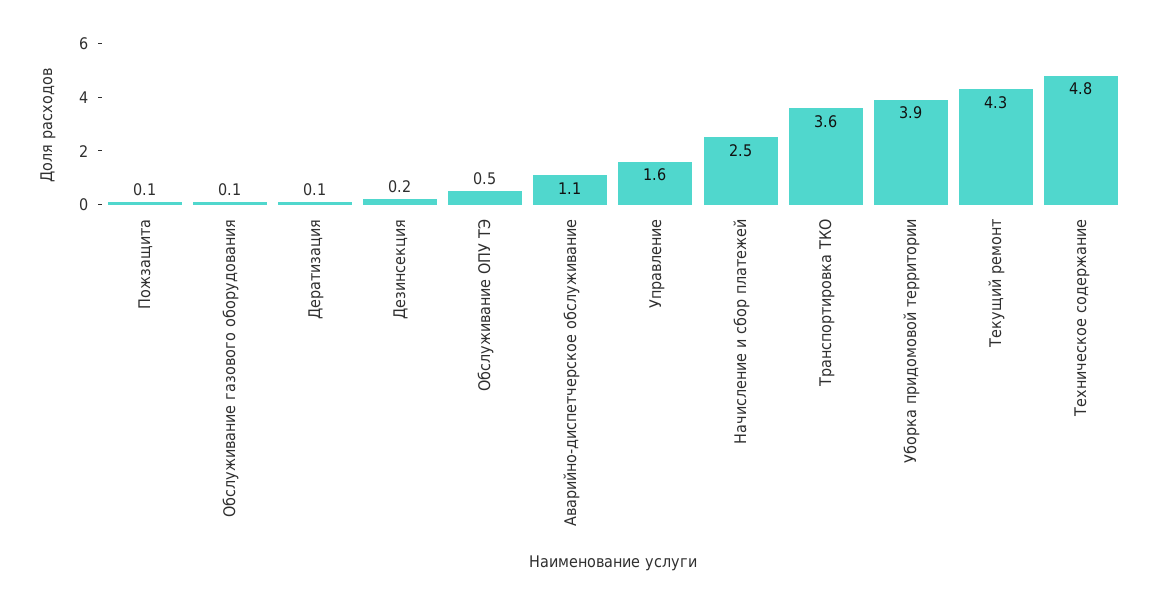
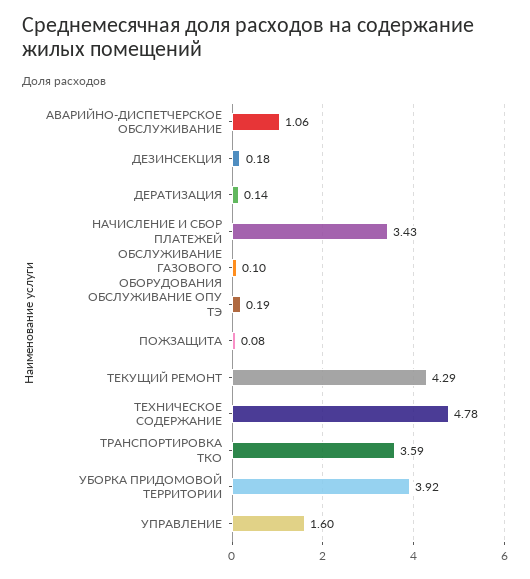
Обслуживание ОПУ ТЭ: 0.5 -> 0.19
Начисление и сбор платежей: 2.5 -> 3.43

